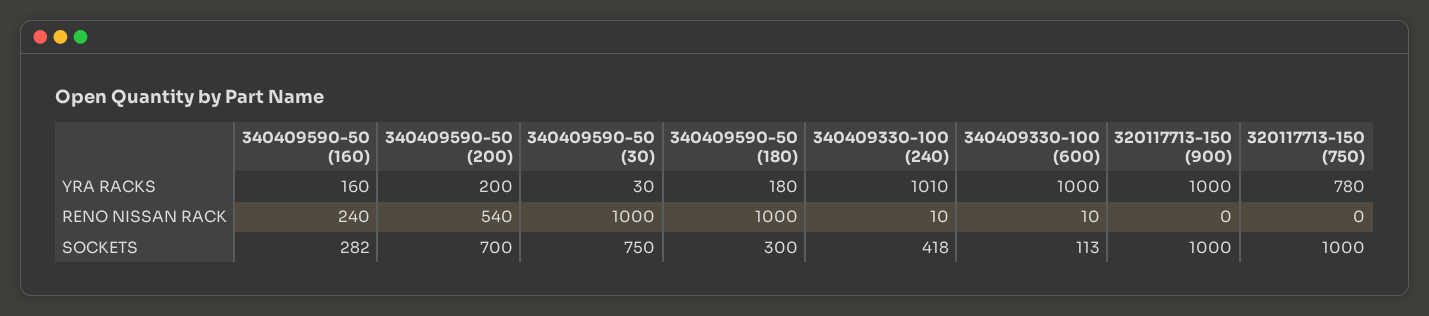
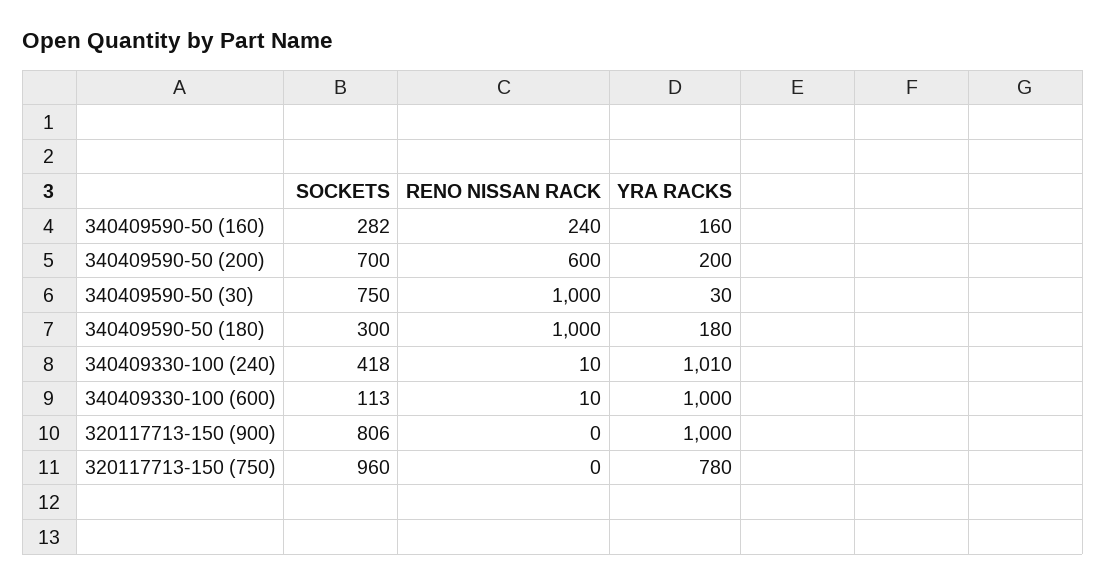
340409590-50 (200), RENO NISSAN RACK: 540 -> 600
320117713-150 (900), SOCKETS: 1000 -> 806
320117713-150 (750), SOCKETS: 1000 -> 960

